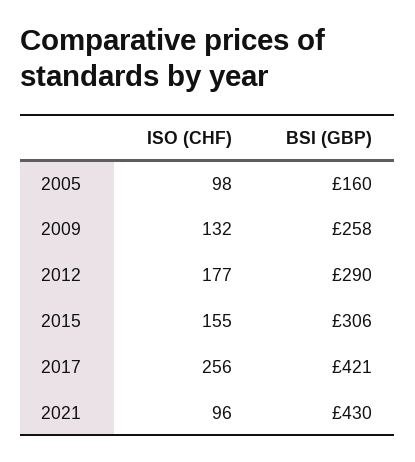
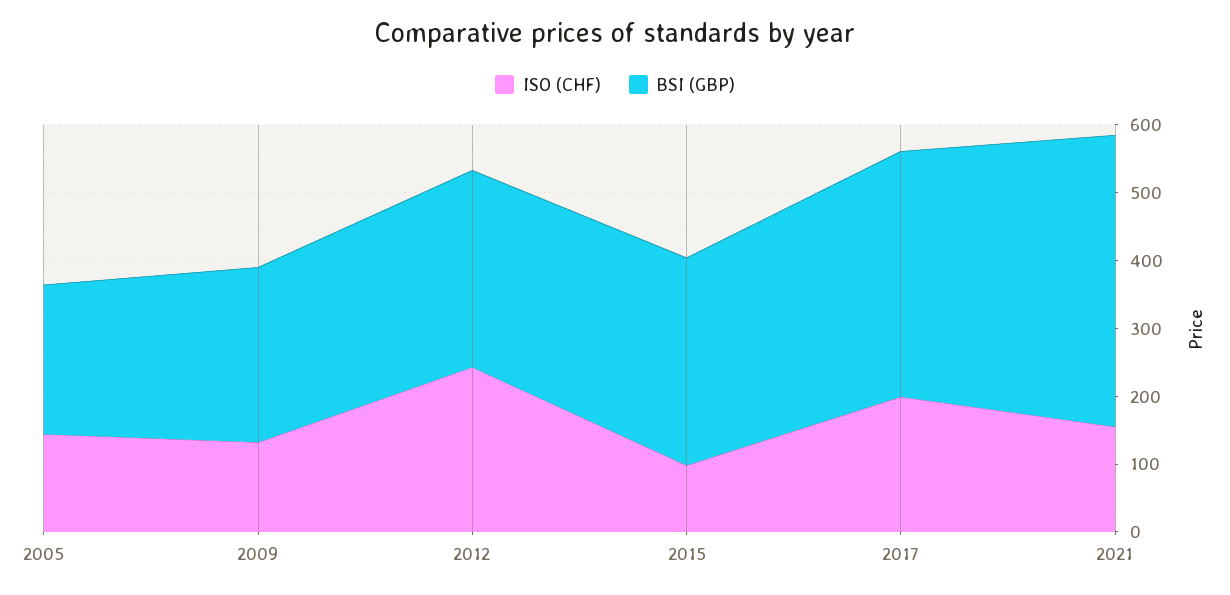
ISO (CHF), 2005: 98 -> 140
BSI (GBP), 2005: 160 -> 220
ISO (CHF), 2012: 177 -> 240
ISO (CHF), 2015: 155 -> 100
ISO (CHF), 2017: 256 -> 200
BSI (GBP), 2017: 421 -> 360
ISO (CHF), 2021: 96 -> 160

